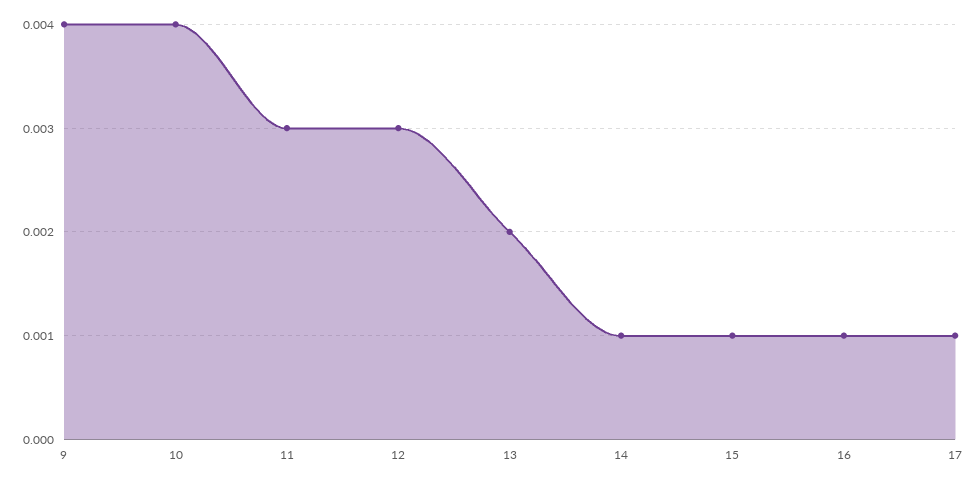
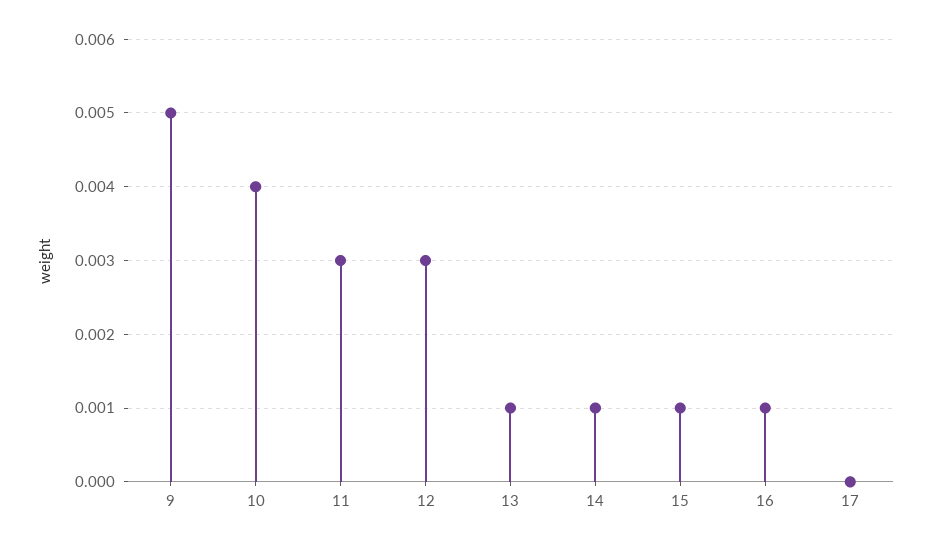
9: 0.004 -> 0.005
13: 0.002 -> 0.001
17: 0.001 -> 0

